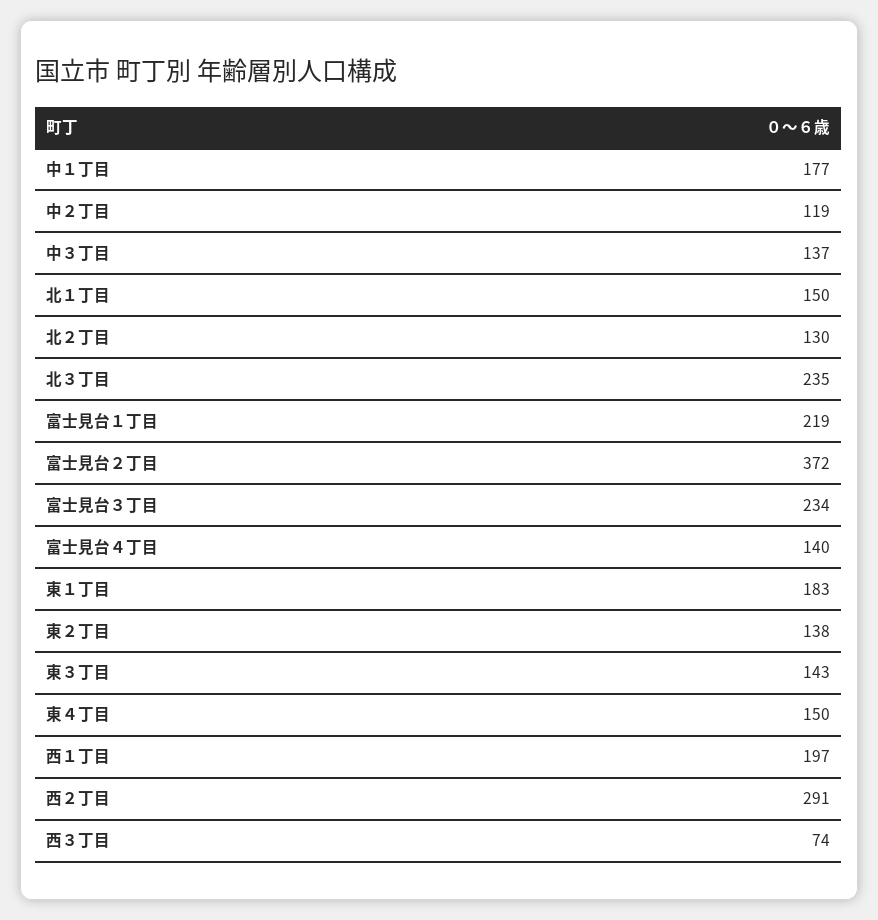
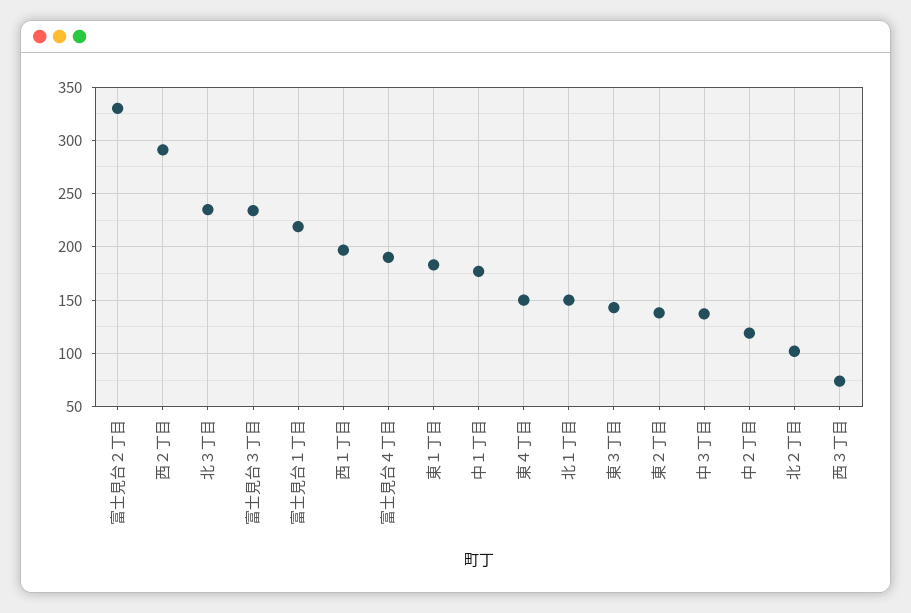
北２丁目: 130 -> 100
富士見台２丁目: 372 -> 330
富士見台４丁目: 140 -> 190

